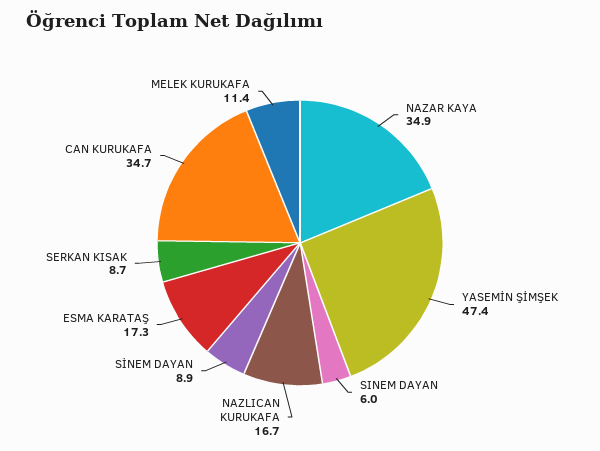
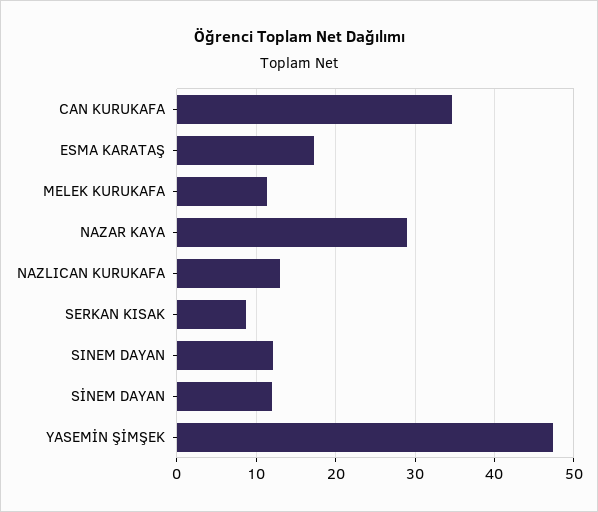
NAZAR KAYA: 34.9 -> 29
SINEM DAYAN: 6 -> 12
NAZLICAN KURUKAFA: 16.7 -> 13
SİNEM DAYAN: 8.9 -> 12

